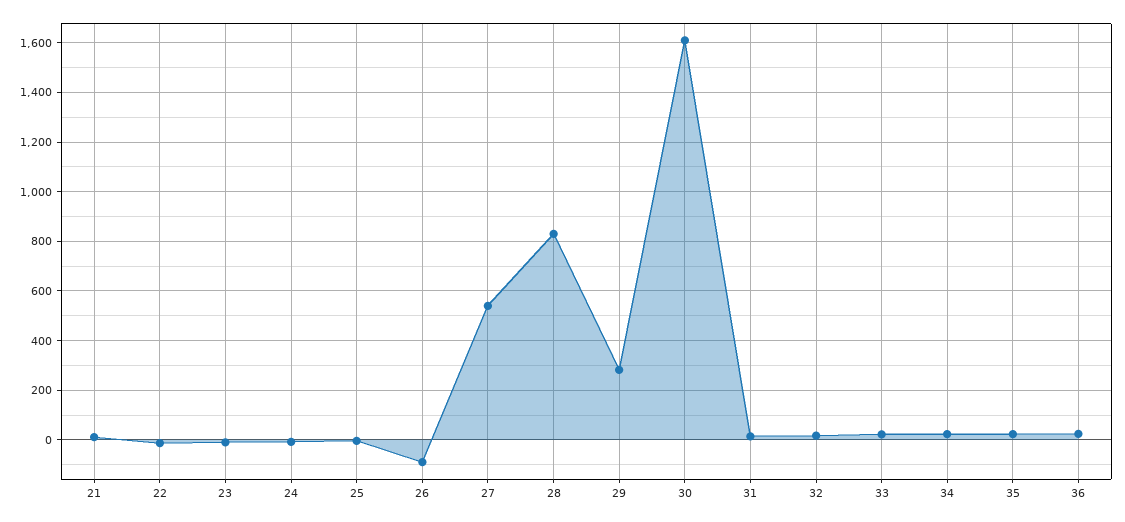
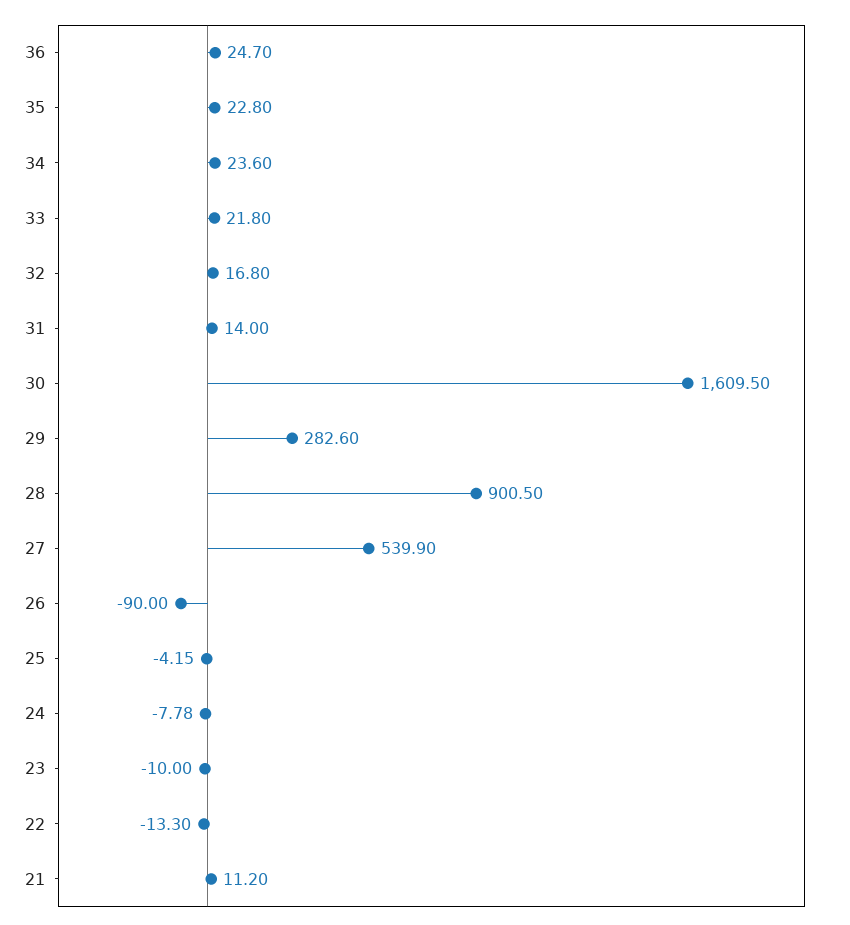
28: 825 -> 900.5

